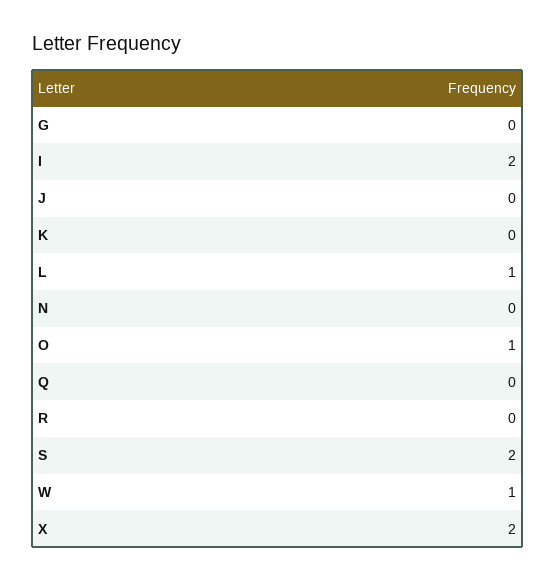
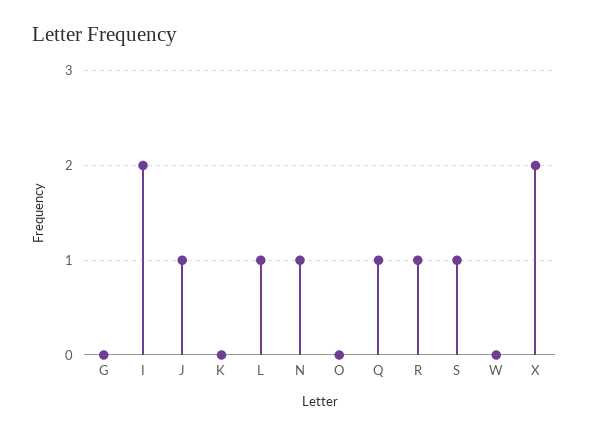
J: 0 -> 1
N: 0 -> 1
O: 1 -> 0
Q: 0 -> 1
R: 0 -> 1
S: 2 -> 1
W: 1 -> 0

